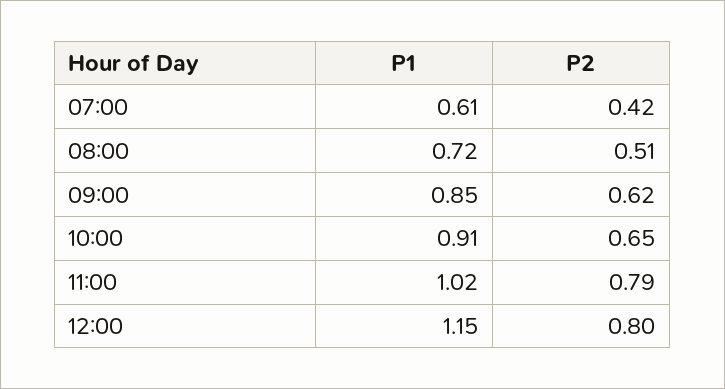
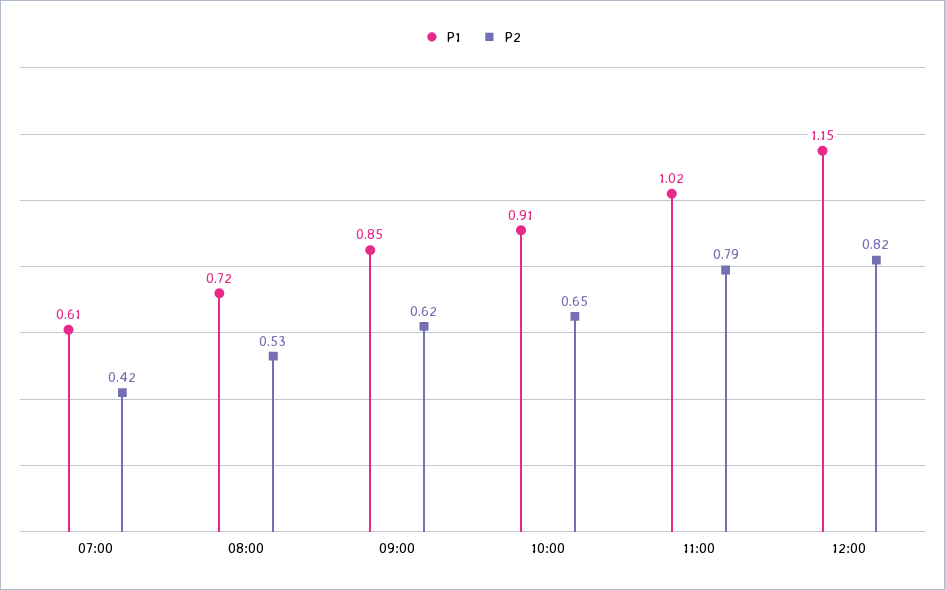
P2, 08:00: 0.51 -> 0.53
P2, 12:00: 0.8 -> 0.82

